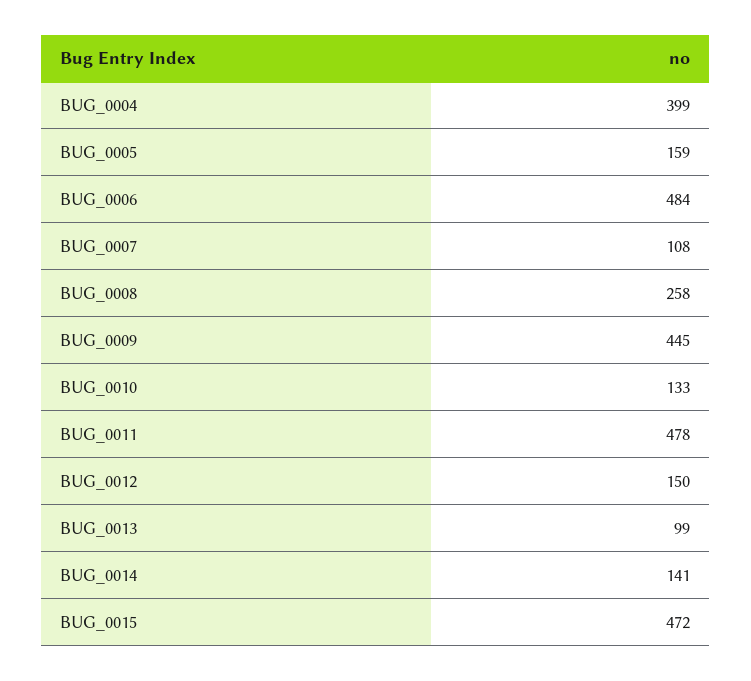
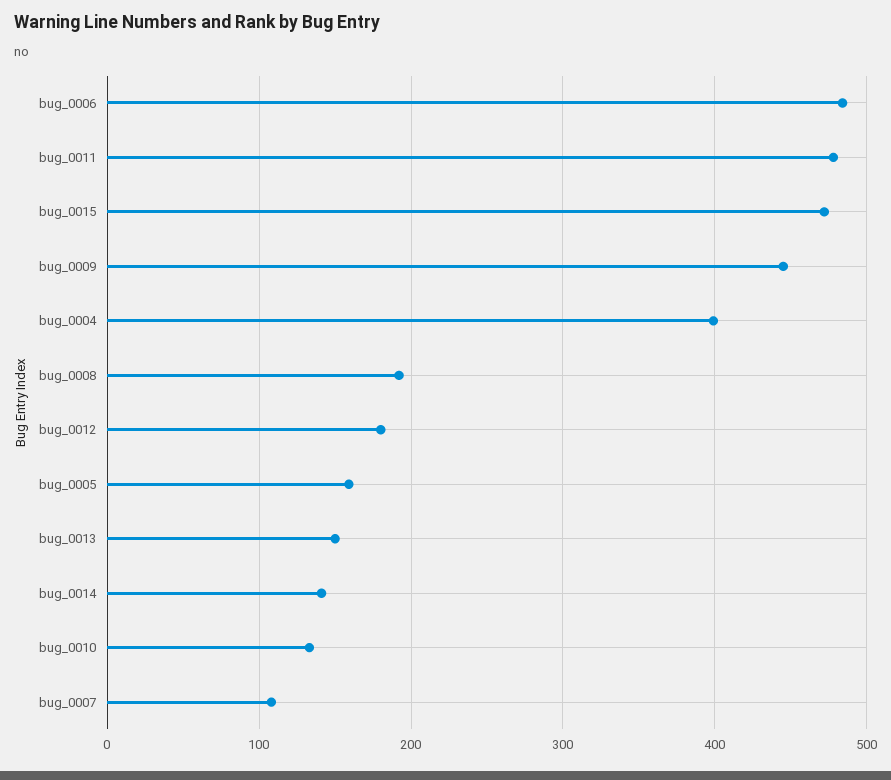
BUG_0008: 258 -> 190
BUG_0012: 150 -> 180
BUG_0013: 99 -> 150

